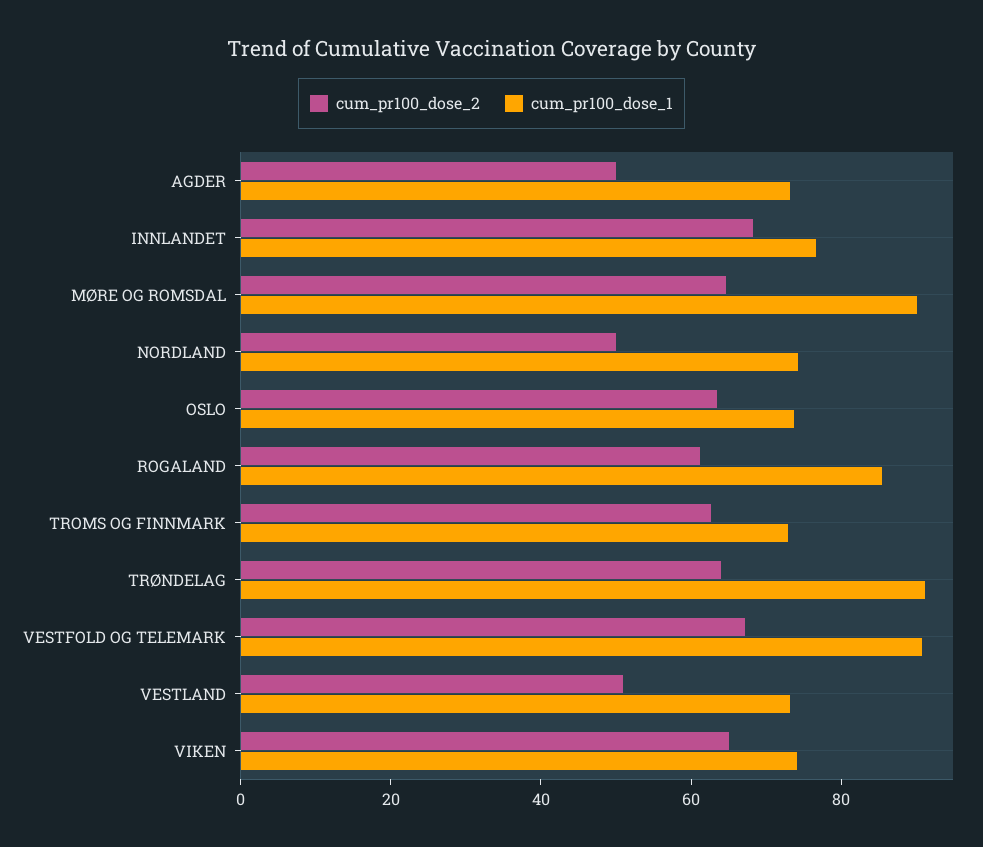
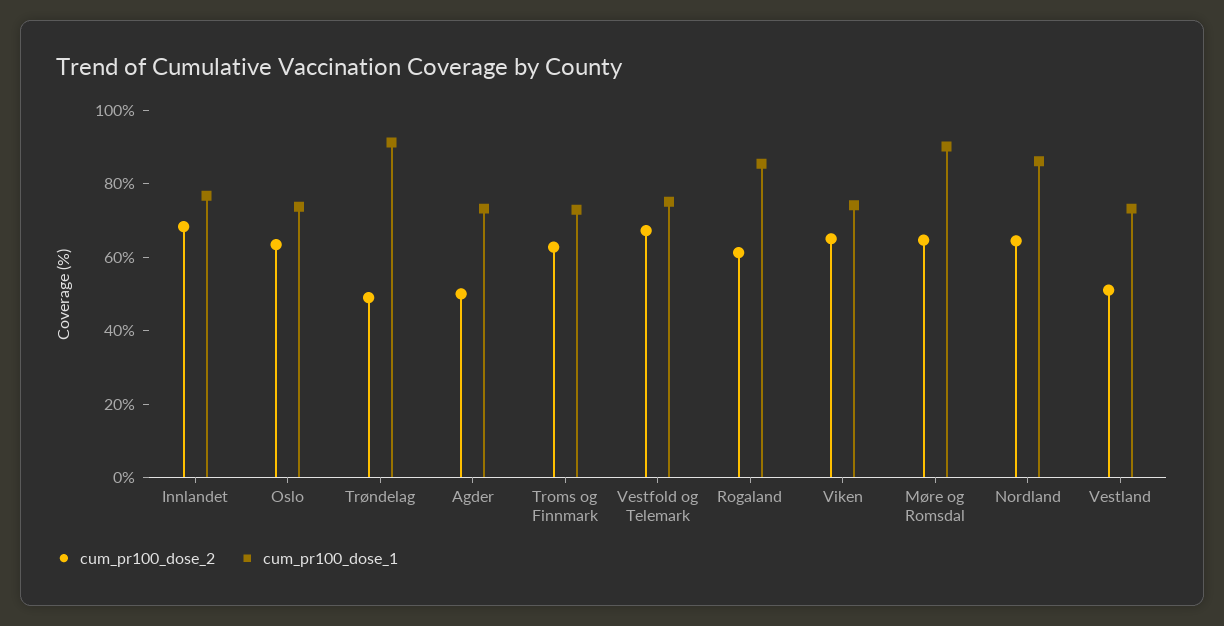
cum_pr100_dose_2, NORDLAND: 50 -> 65
cum_pr100_dose_1, NORDLAND: 75 -> 85
cum_pr100_dose_2, TRØNDELAG: 65 -> 50
cum_pr100_dose_1, VESTFOLD OG TELEMARK: 90 -> 75

